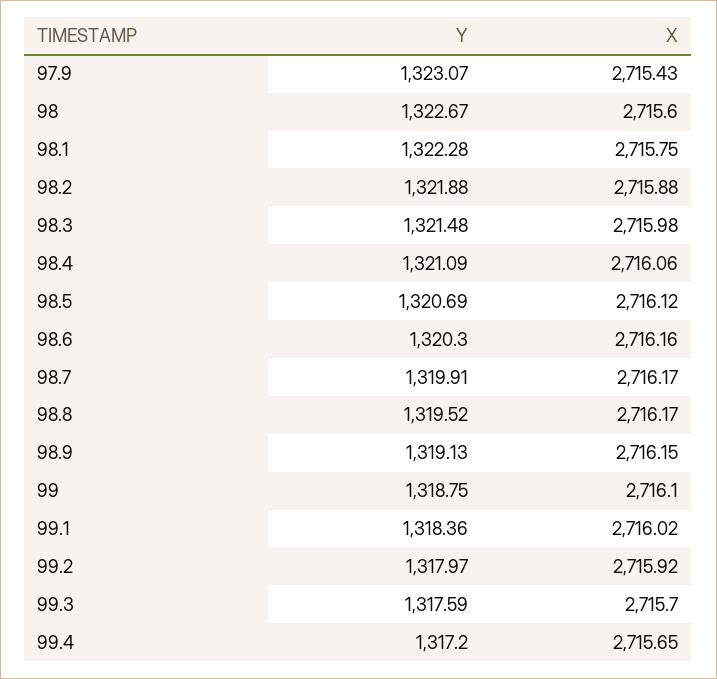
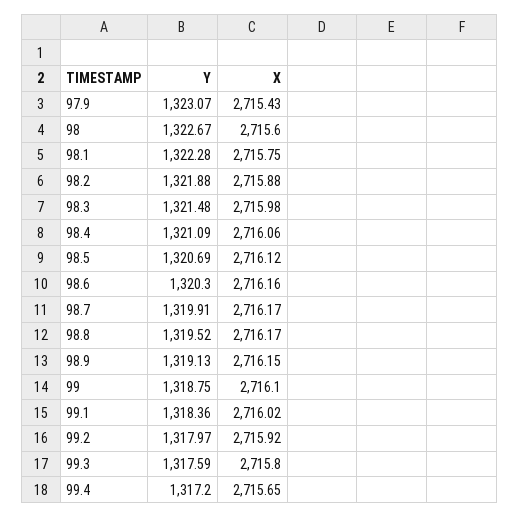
X, 99.3: 2715.7 -> 2715.8

